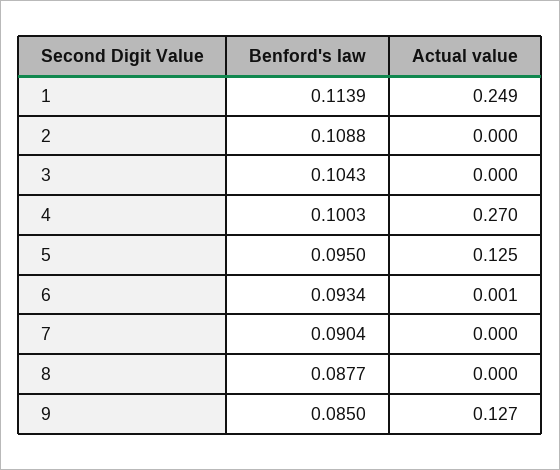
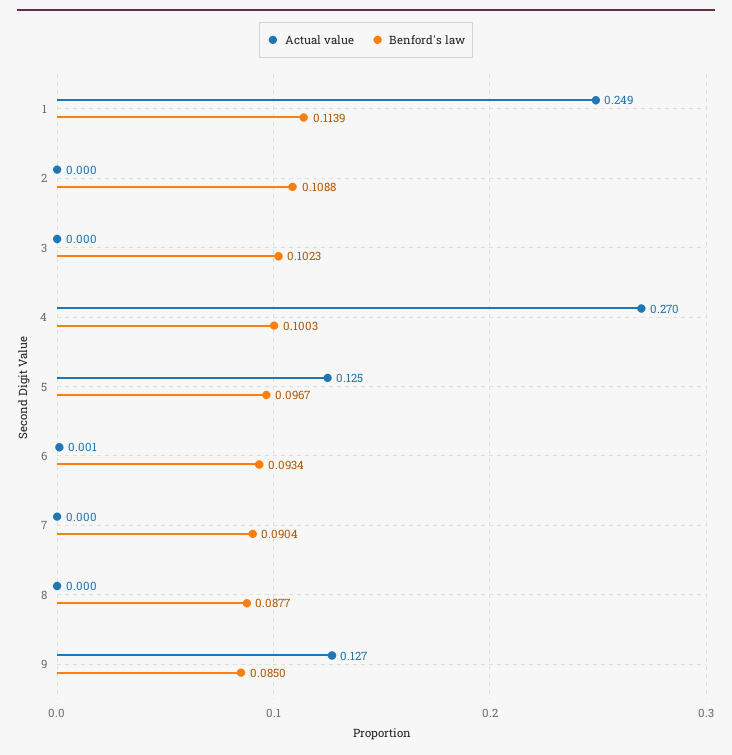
Benford's law, 3: 0.1043 -> 0.1023
Benford's law, 5: 0.095 -> 0.0967

